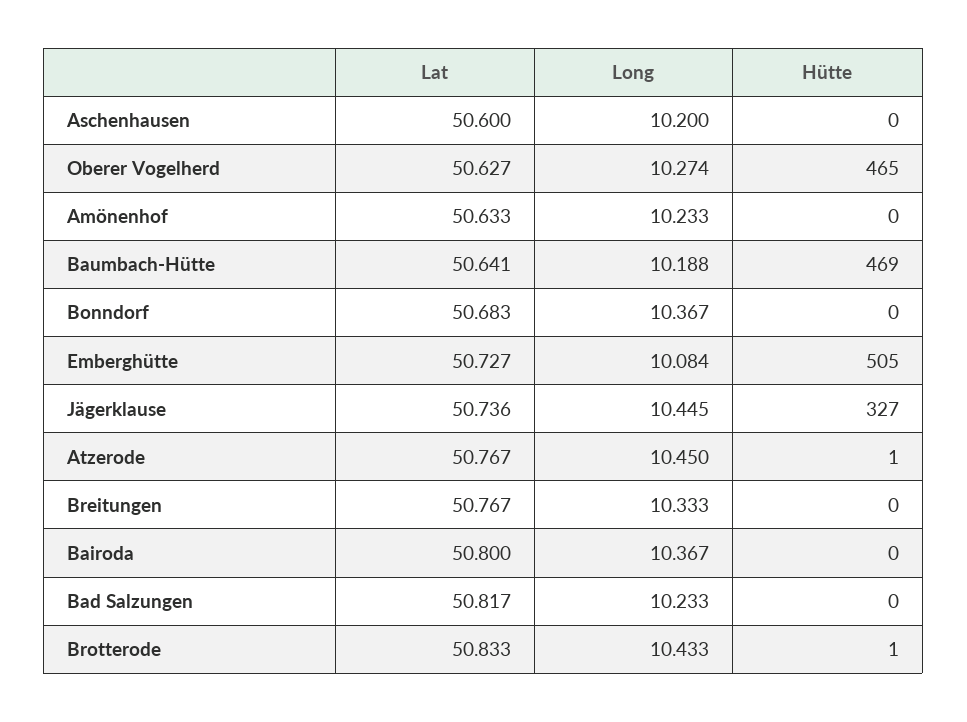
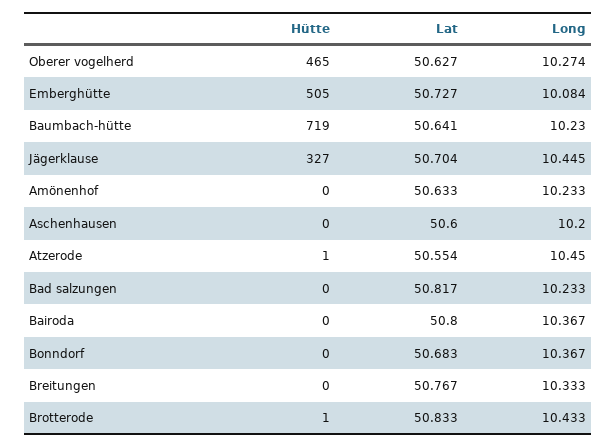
Long, Baumbach-Hütte: 10.188 -> 10.23
Hütte, Baumbach-Hütte: 469 -> 719
Lat, Jägerklause: 50.736 -> 50.704
Lat, Atzerode: 50.767 -> 50.554

